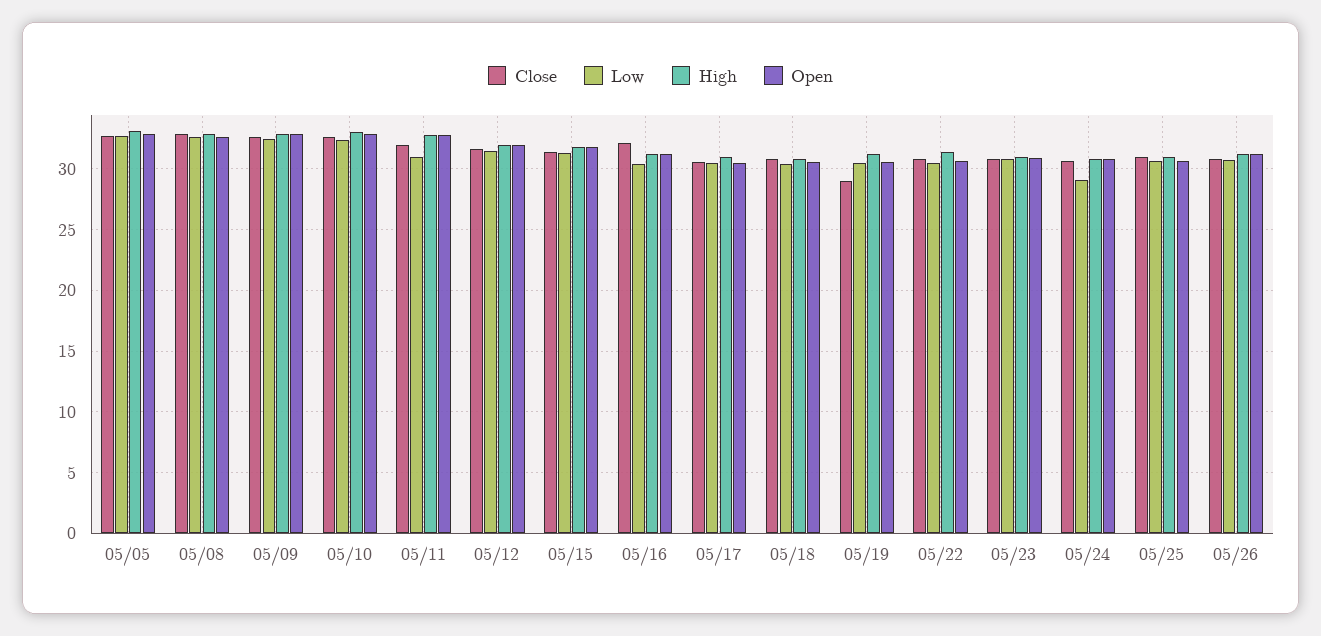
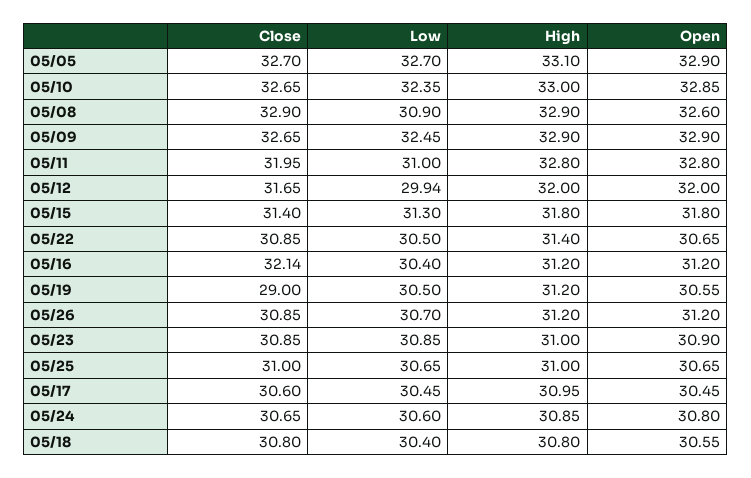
Low, 05/08: 32.5 -> 30.9
Low, 05/12: 31.5 -> 29.94
Low, 05/24: 29 -> 30.6

